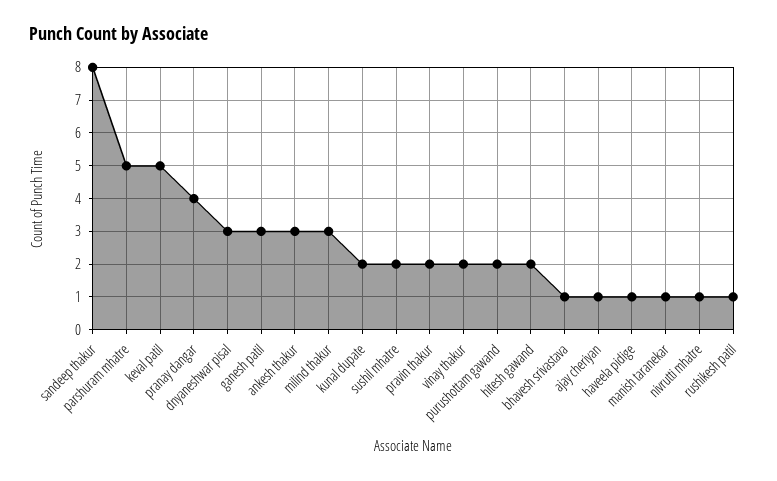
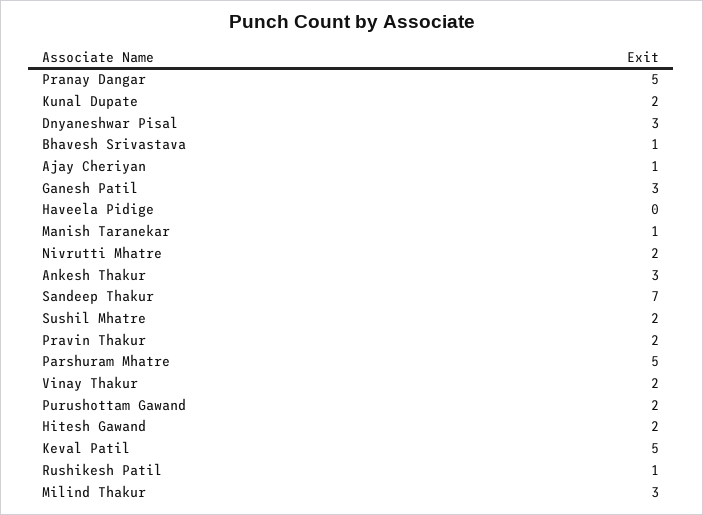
sandeep thakur: 8 -> 7
pranay dangar: 4 -> 5
haveela pidige: 1 -> 0
nivrutti mhatre: 1 -> 2

